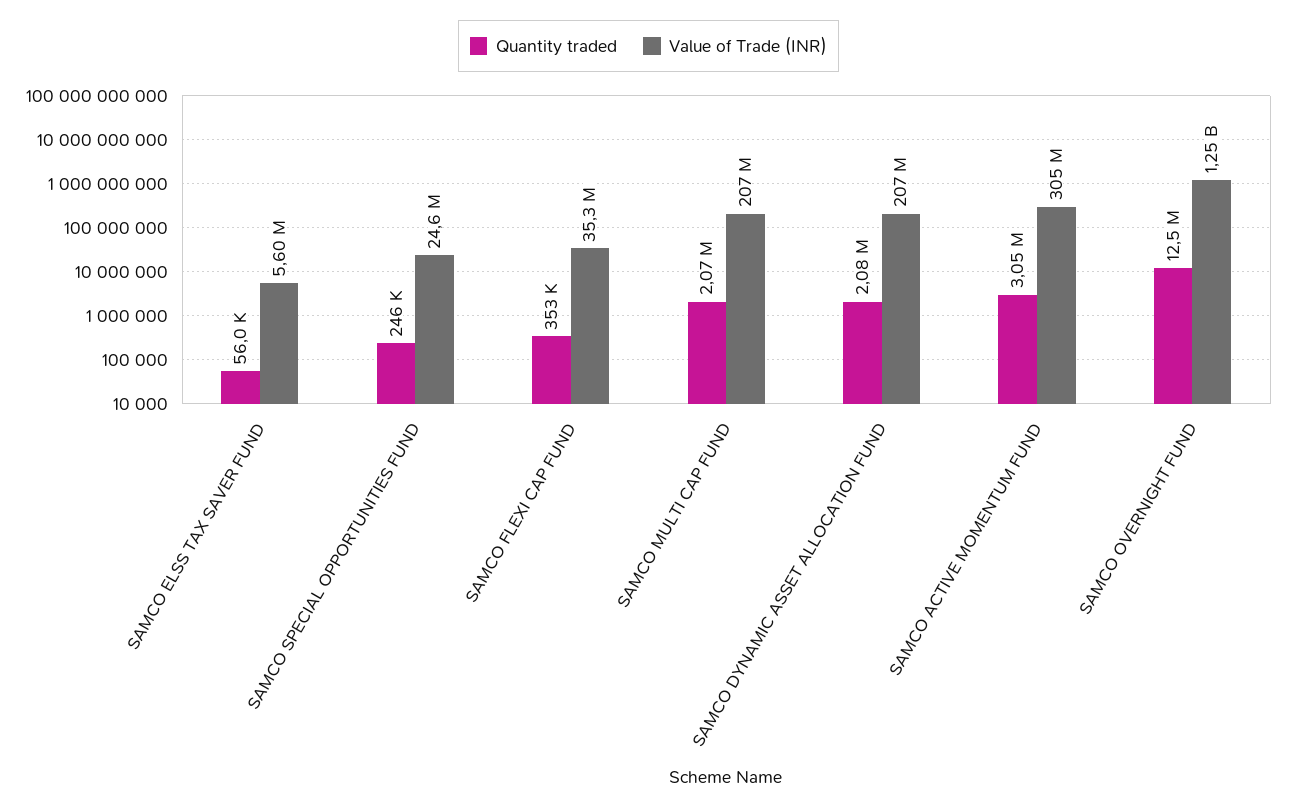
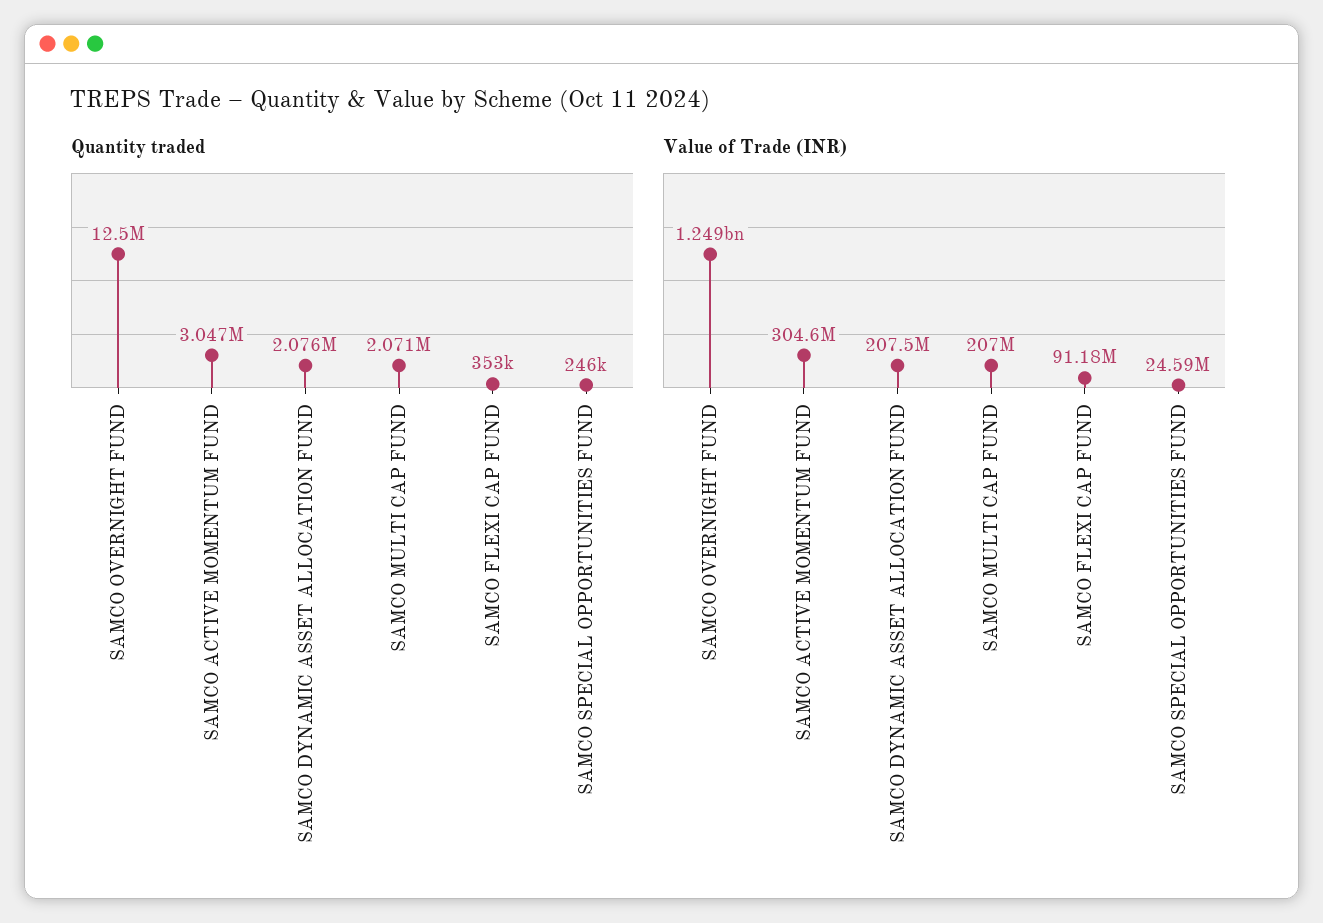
Quantity traded, SAMCO ELSS TAX SAVER FUND: 56000 -> none
Value of Trade (INR), SAMCO ELSS TAX SAVER FUND: 5600000 -> none
Value of Trade (INR), SAMCO FLEXI CAP FUND: 35300000 -> 91180000

